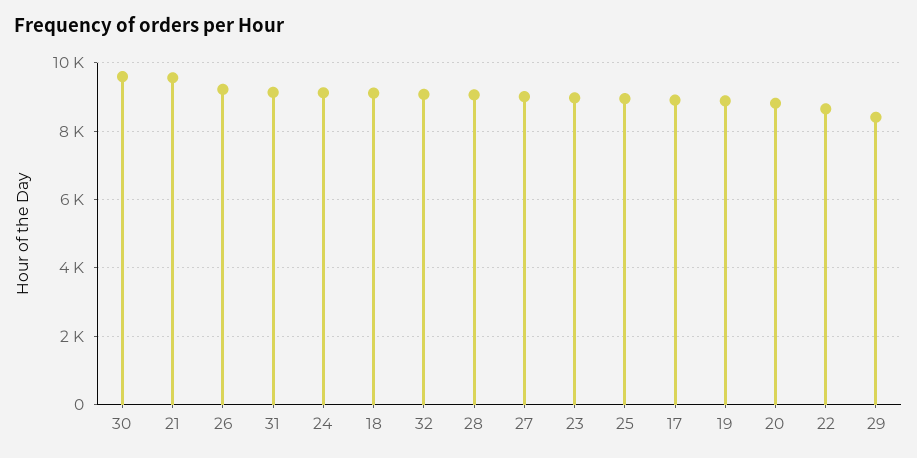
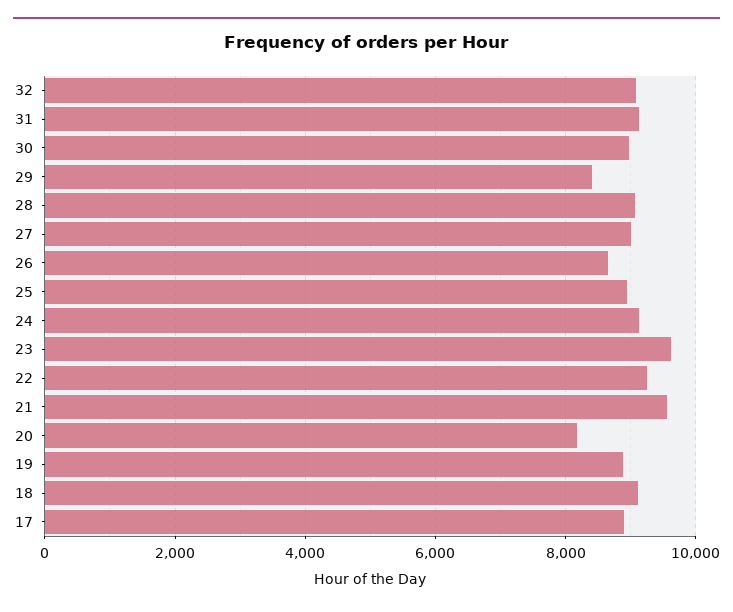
30: 9600 -> 9000
26: 9200 -> 8600
23: 9000 -> 9600
20: 8800 -> 8200
22: 8600 -> 9200

